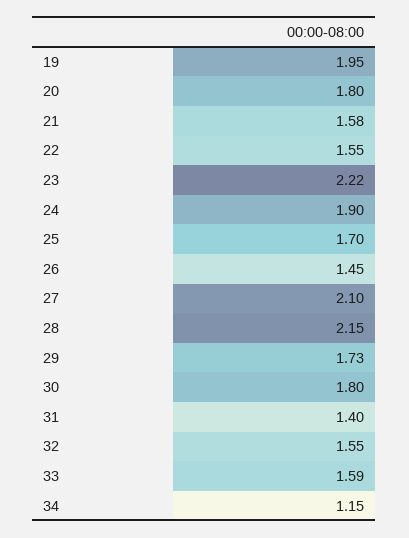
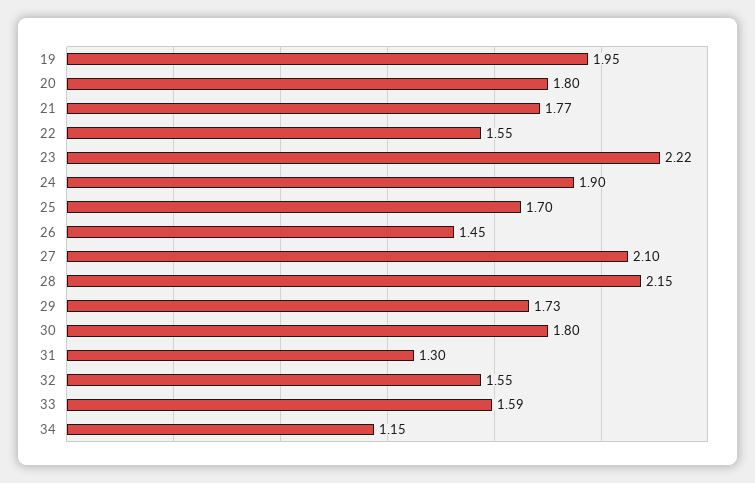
21: 1.58 -> 1.77
31: 1.4 -> 1.3

